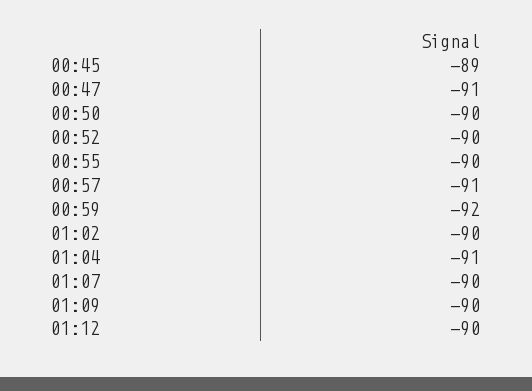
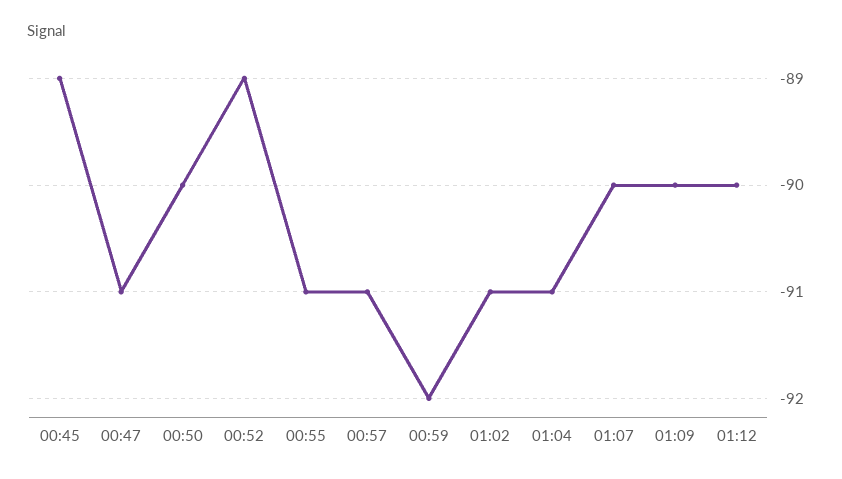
00:52: -90 -> -89
00:55: -90 -> -91
01:02: -90 -> -91

